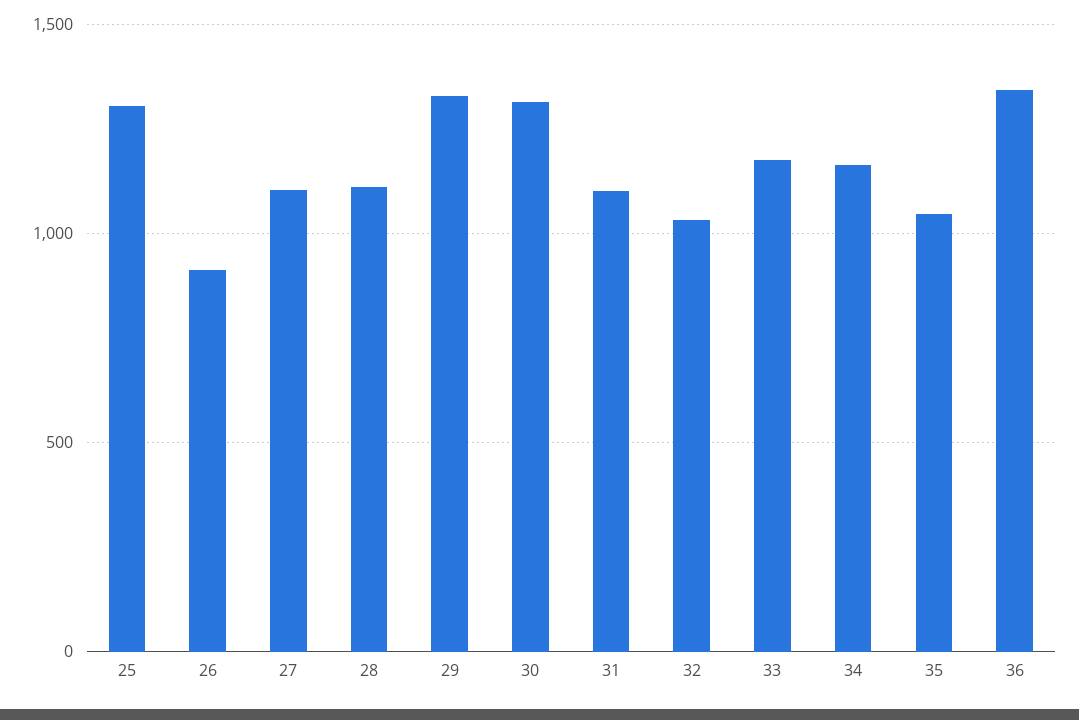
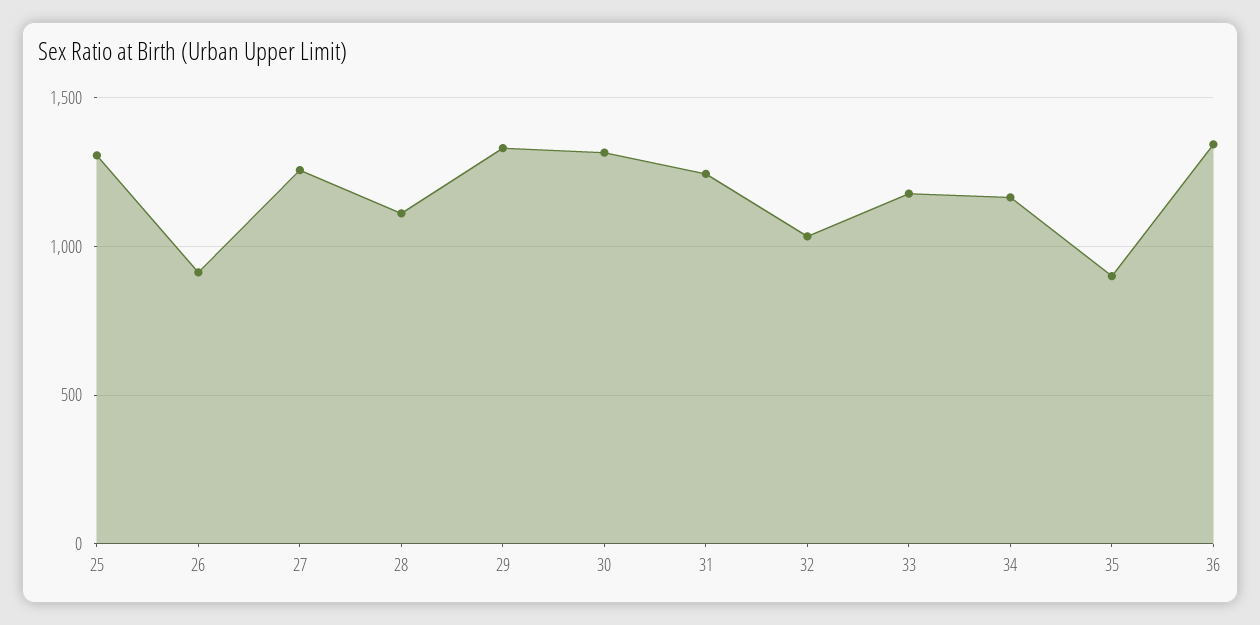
27: 1100 -> 1250
31: 1100 -> 1250
35: 1050 -> 900

